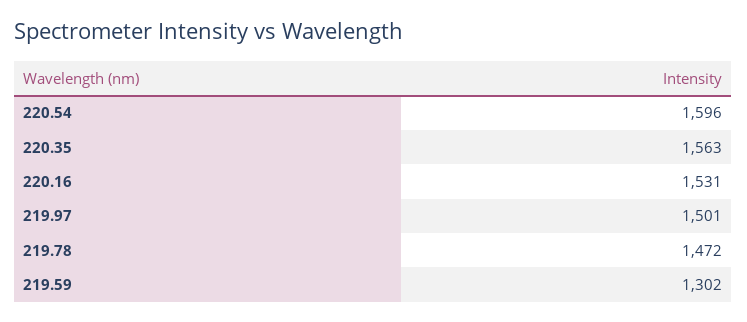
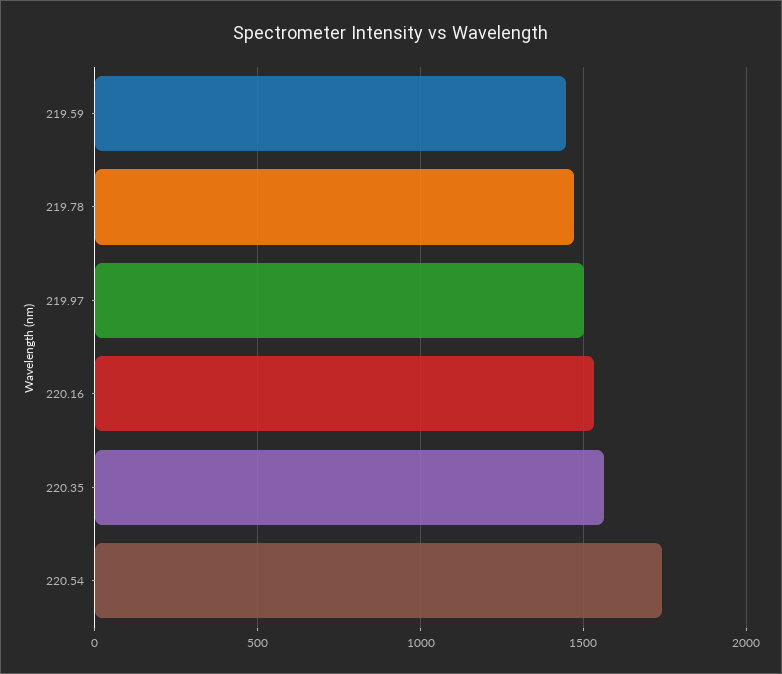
220.54: 1596 -> 1750
219.59: 1302 -> 1450

